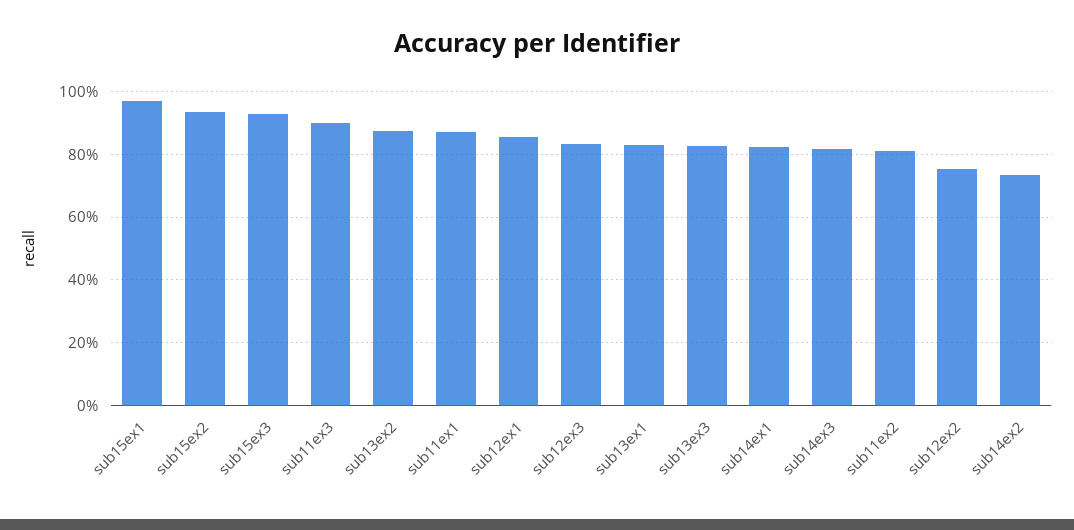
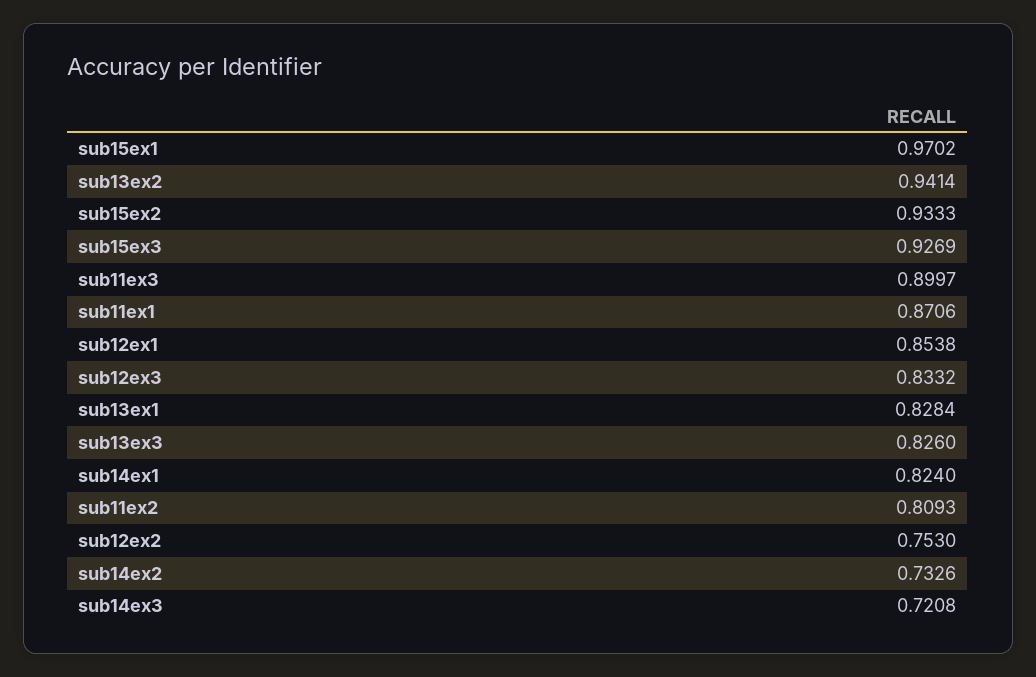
sub13ex2: 0.88 -> 0.9414
sub14ex3: 0.82 -> 0.7208

